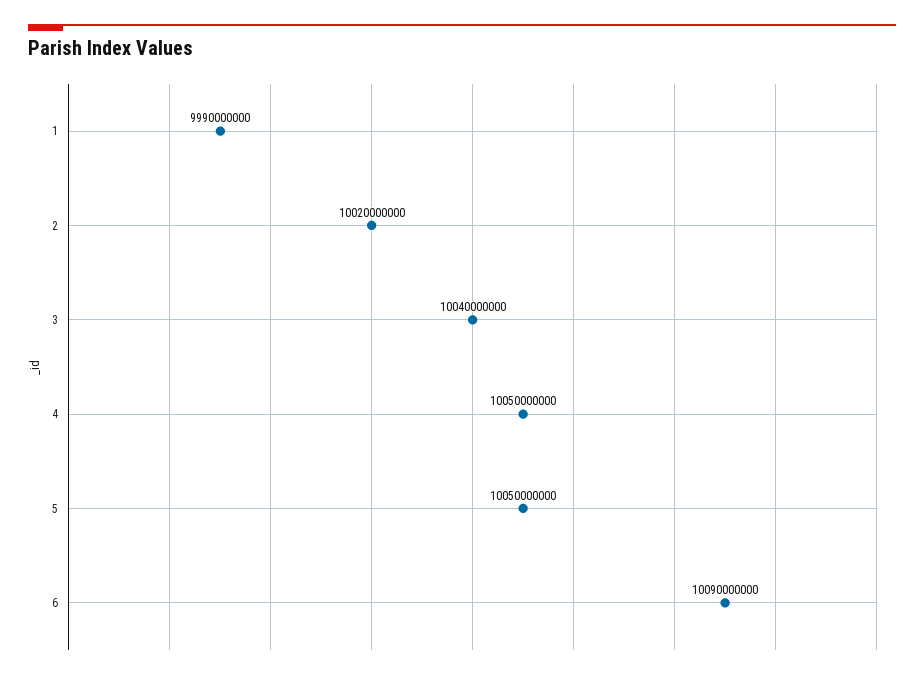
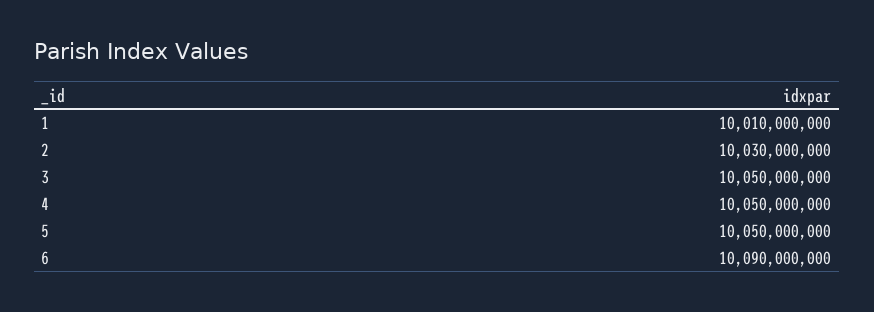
1: 9990000000 -> 10010000000
2: 10020000000 -> 10030000000
3: 10040000000 -> 10050000000

